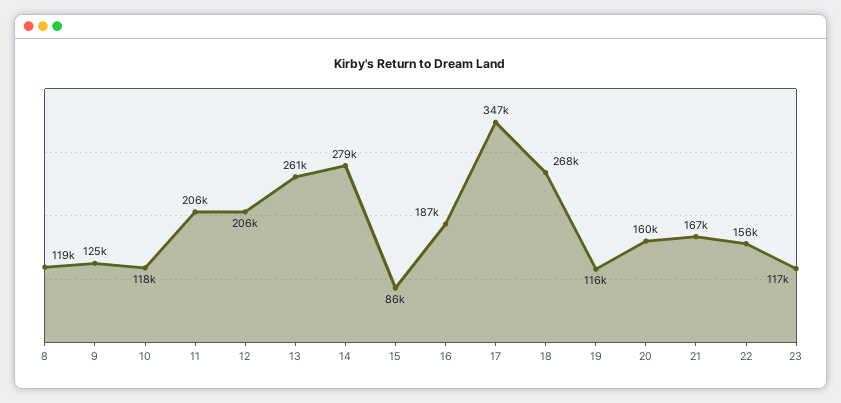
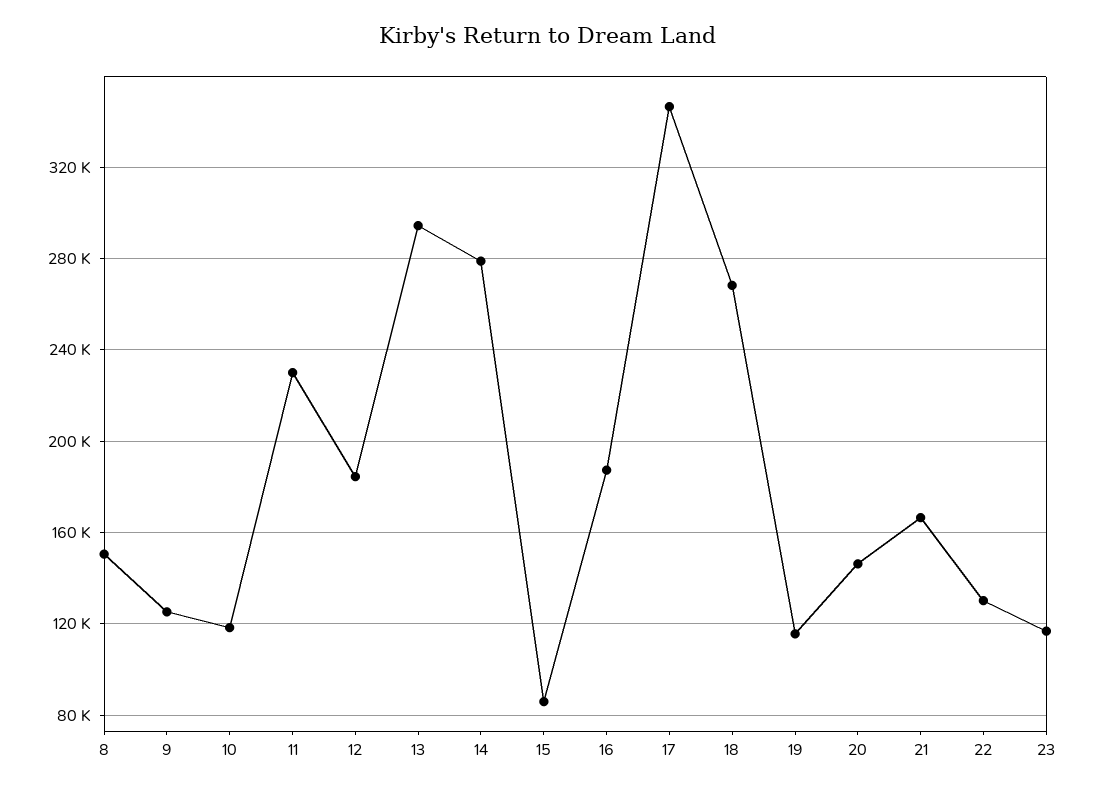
8: 119000 -> 150000
11: 206000 -> 230000
12: 206000 -> 185000
13: 261000 -> 295000
20: 160000 -> 145000
22: 156000 -> 130000

